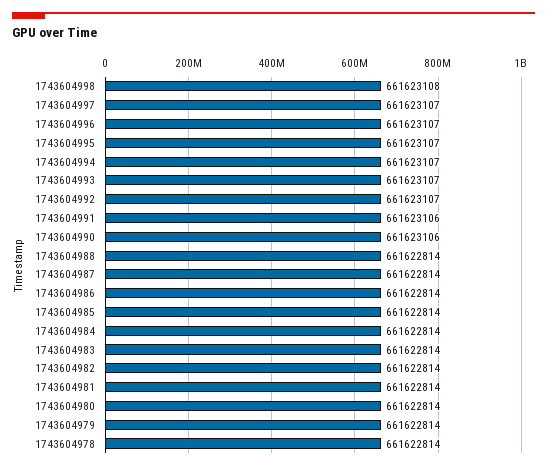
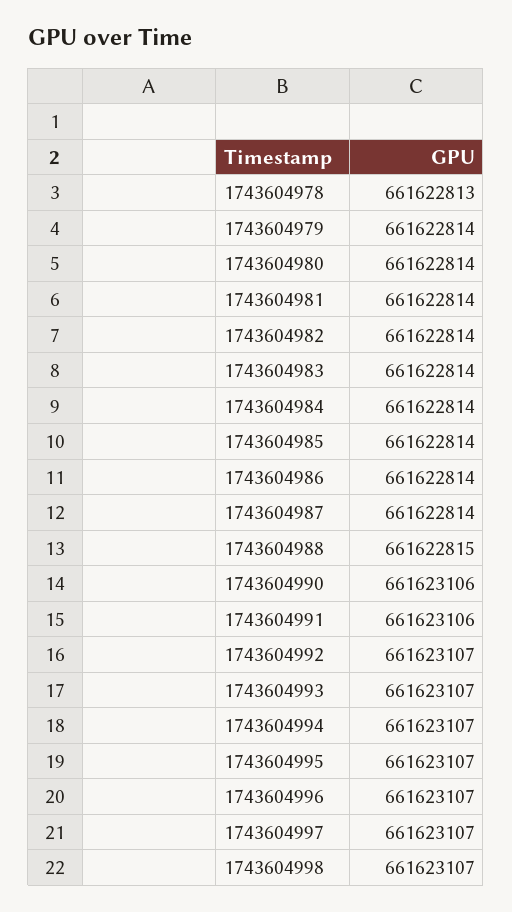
1743604998: 661623108 -> 661623107
1743604988: 661622814 -> 661622815
1743604978: 661622814 -> 661622813

